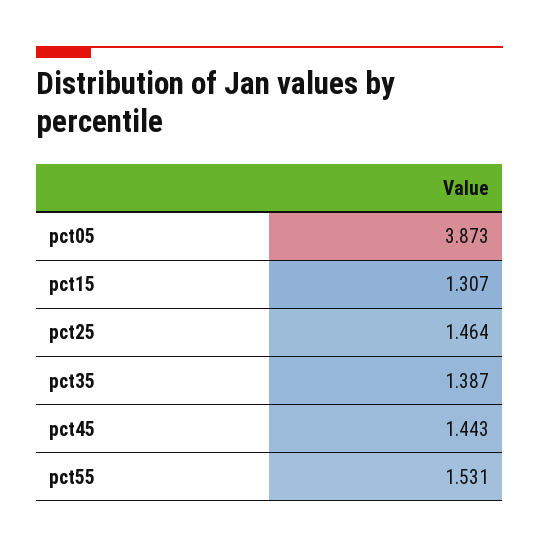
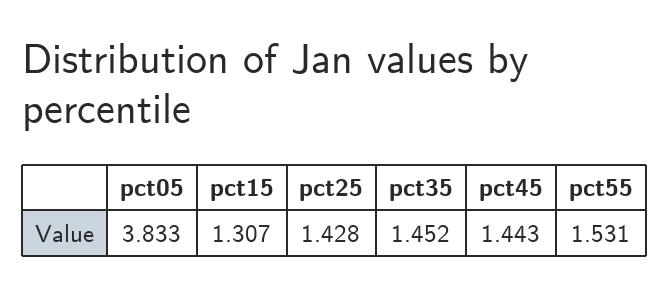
pct05: 3.873 -> 3.833
pct25: 1.464 -> 1.428
pct35: 1.387 -> 1.452

